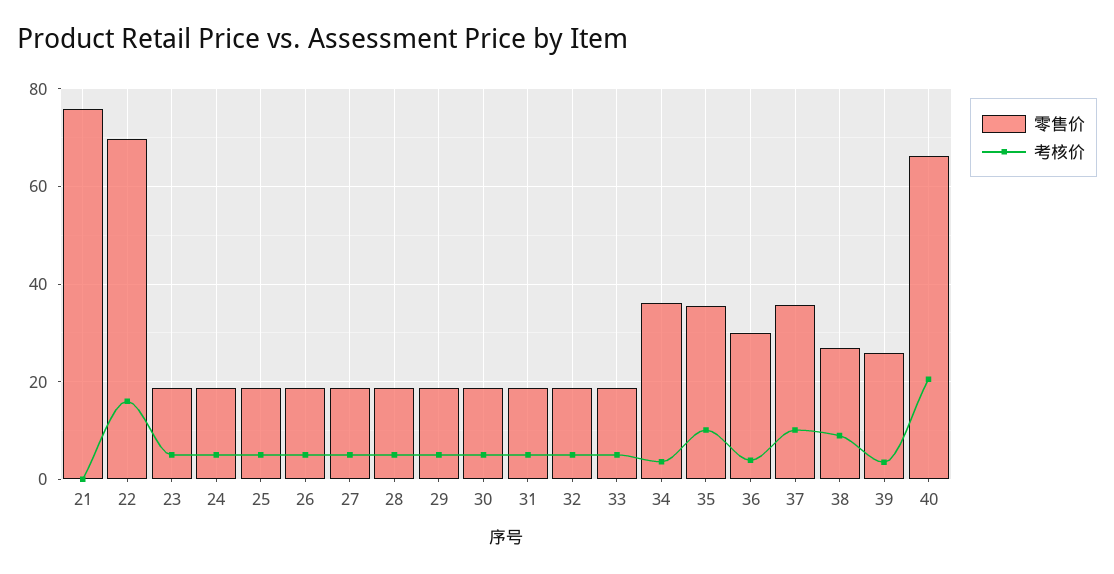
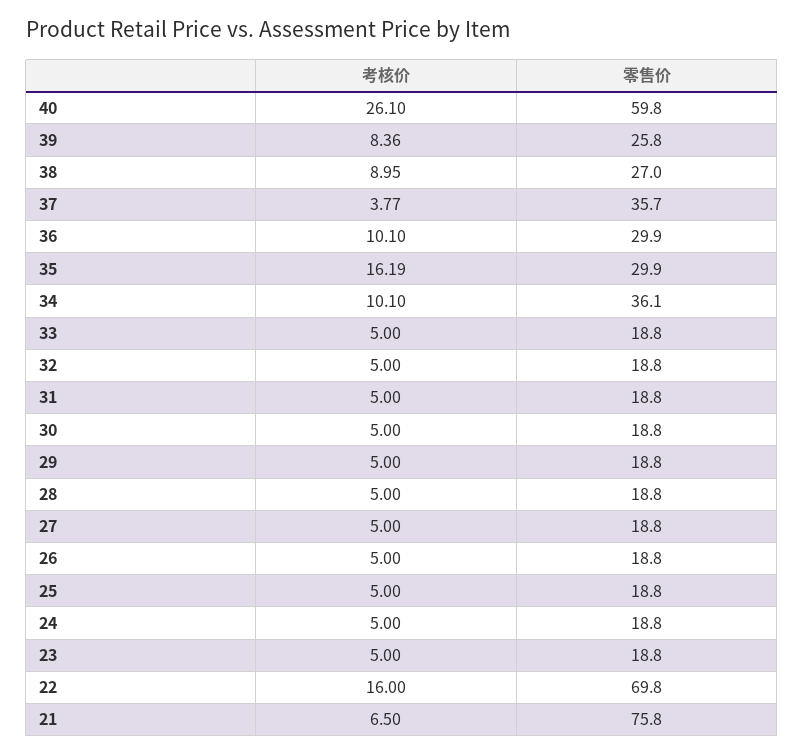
考核价, 21: 0 -> 6.5
考核价, 34: 4 -> 10.1
零售价, 35: 36 -> 29.9
考核价, 35: 10 -> 16.19
考核价, 36: 4 -> 10.1
考核价, 37: 10 -> 3.77
考核价, 39: 4 -> 8.36
零售价, 40: 66 -> 59.8
考核价, 40: 20 -> 26.1

